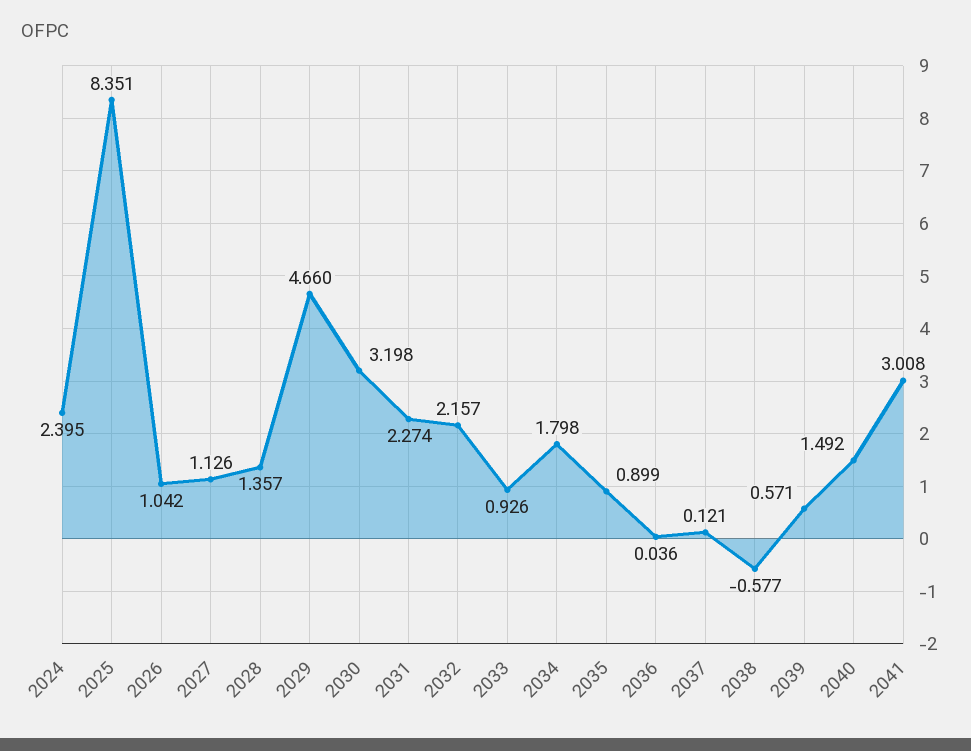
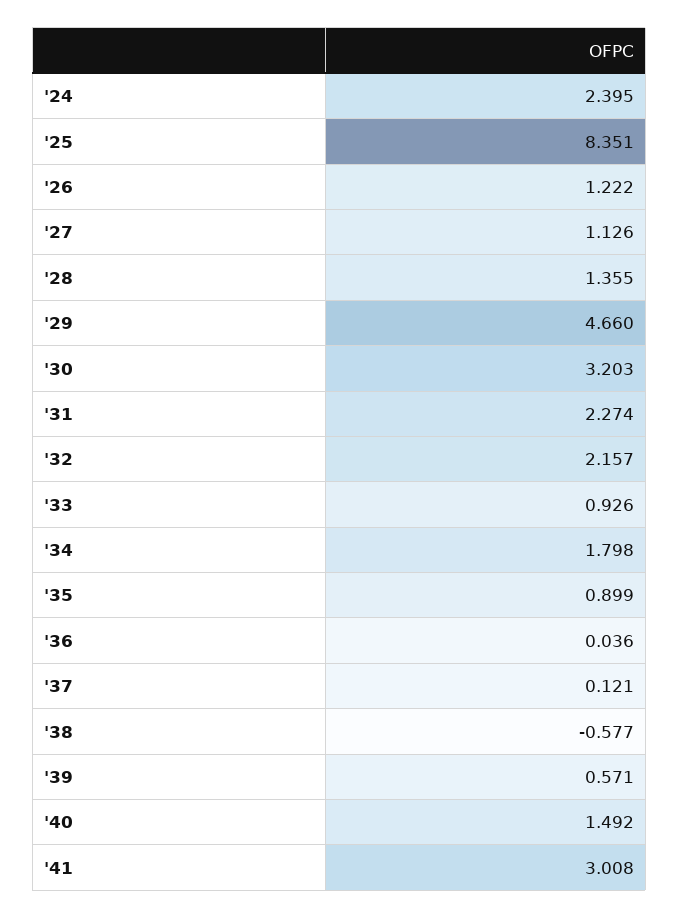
2026: 1.042 -> 1.222
2028: 1.357 -> 1.355
2030: 3.198 -> 3.203

